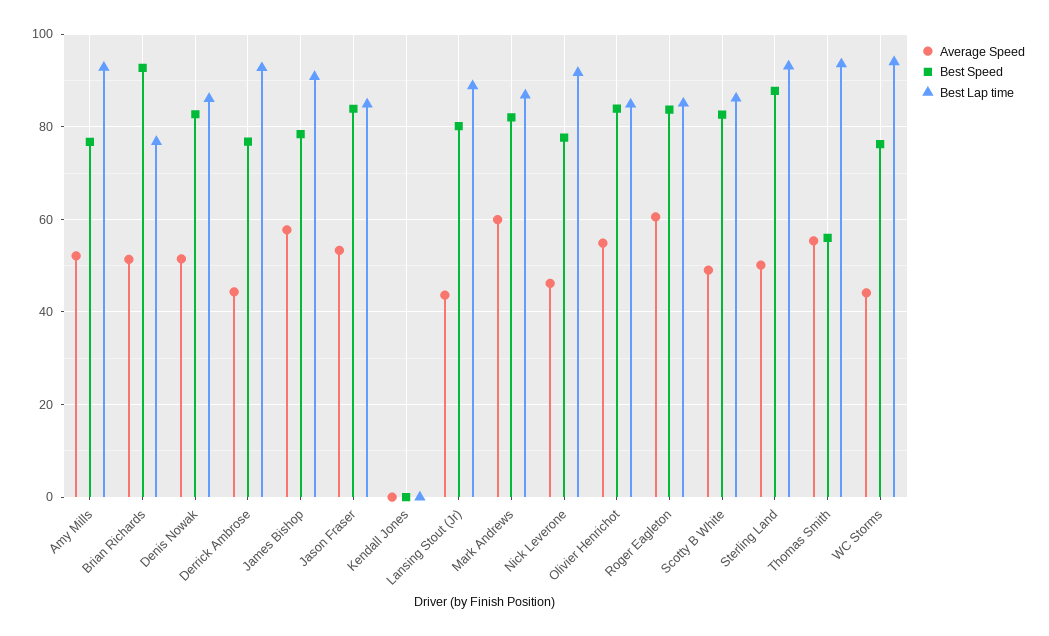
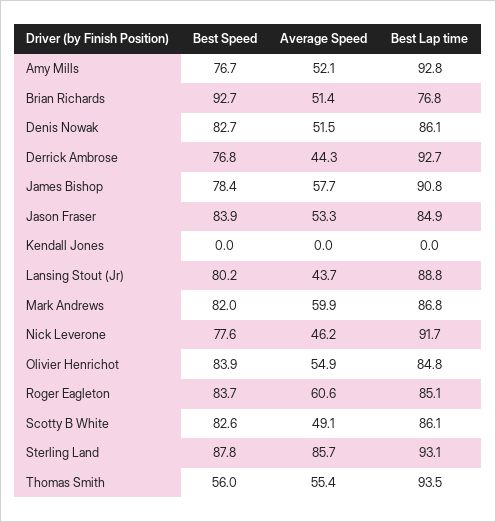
Average Speed, Sterling Land: 50 -> 85.7
Average Speed, WC Storms: 44 -> none
Best Speed, WC Storms: 76 -> none
Best Lap time, WC Storms: 94 -> none

